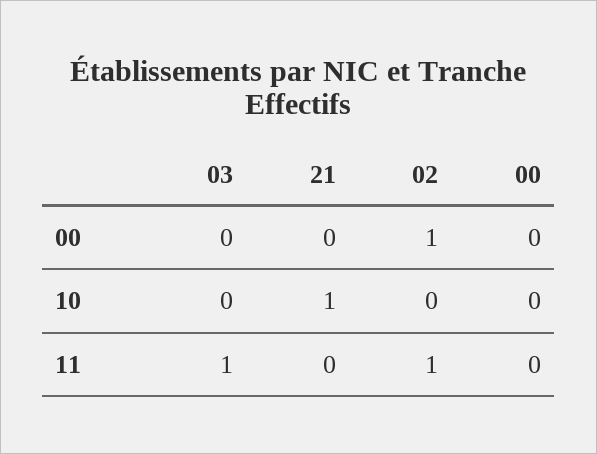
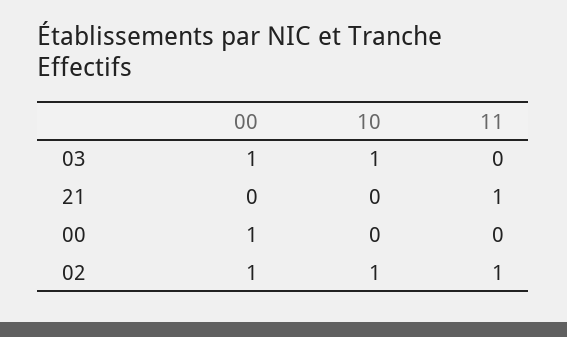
03, 00: 0 -> 1
00, 00: 0 -> 1
03, 10: 0 -> 1
21, 10: 1 -> 0
02, 10: 0 -> 1
03, 11: 1 -> 0
21, 11: 0 -> 1

